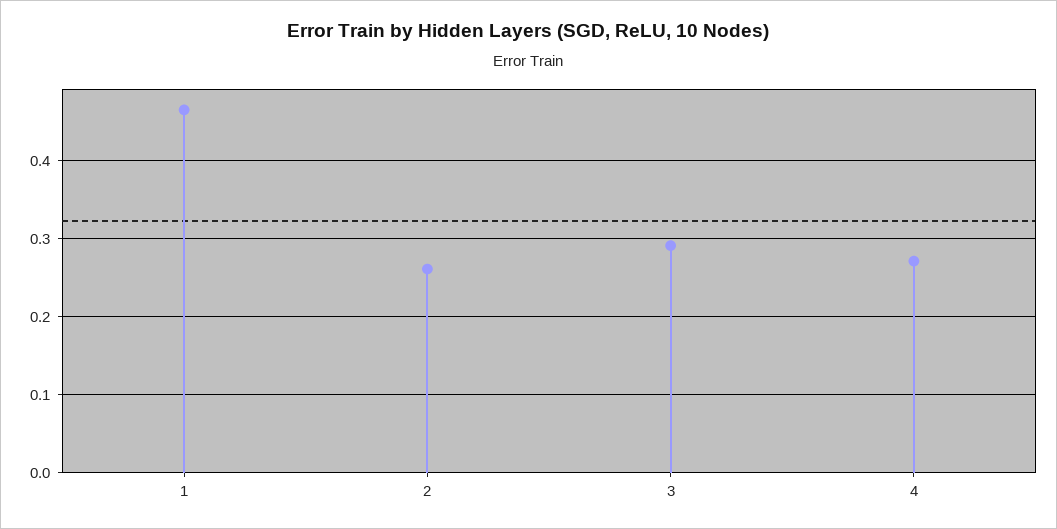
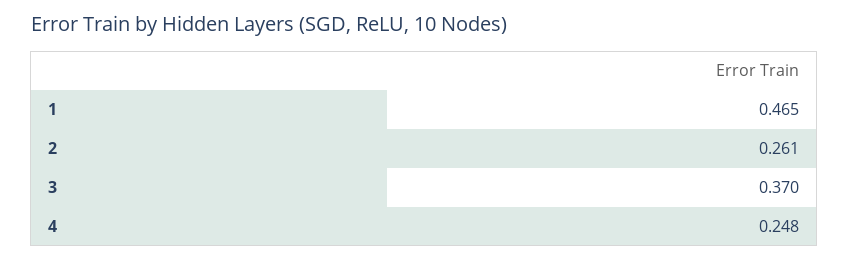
3: 0.29 -> 0.37
4: 0.27 -> 0.248

